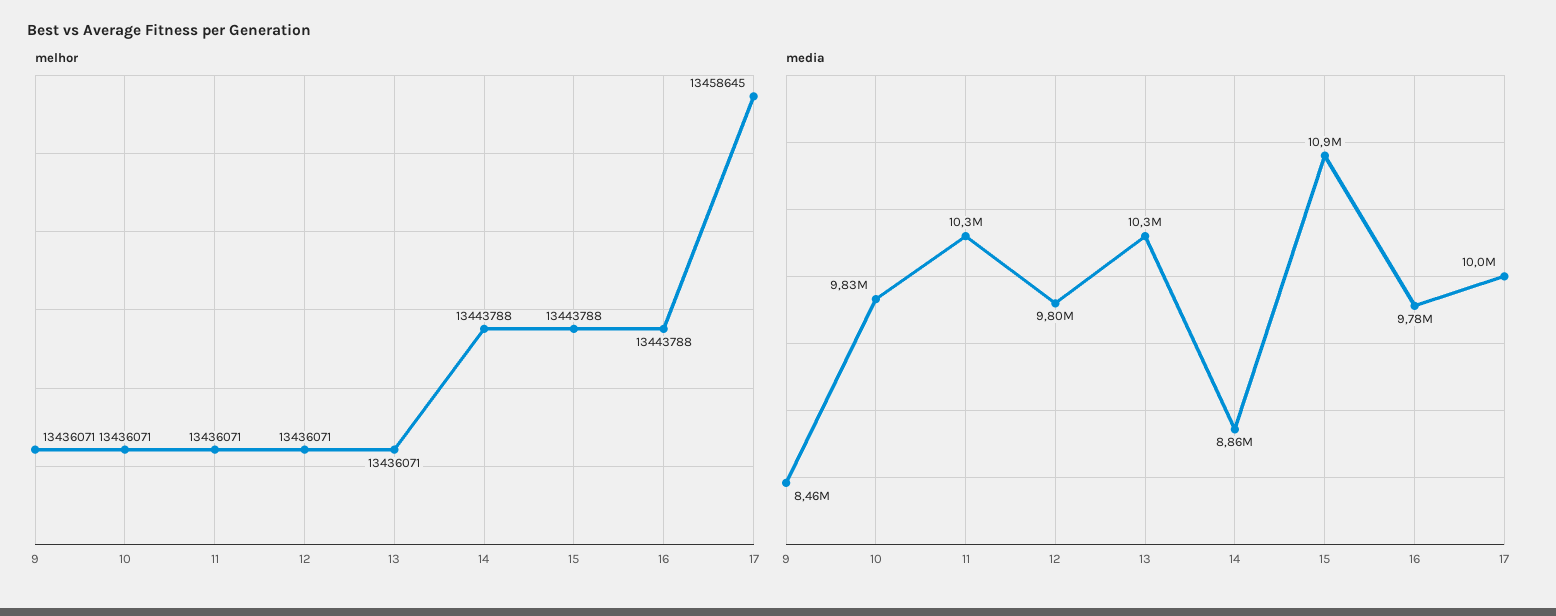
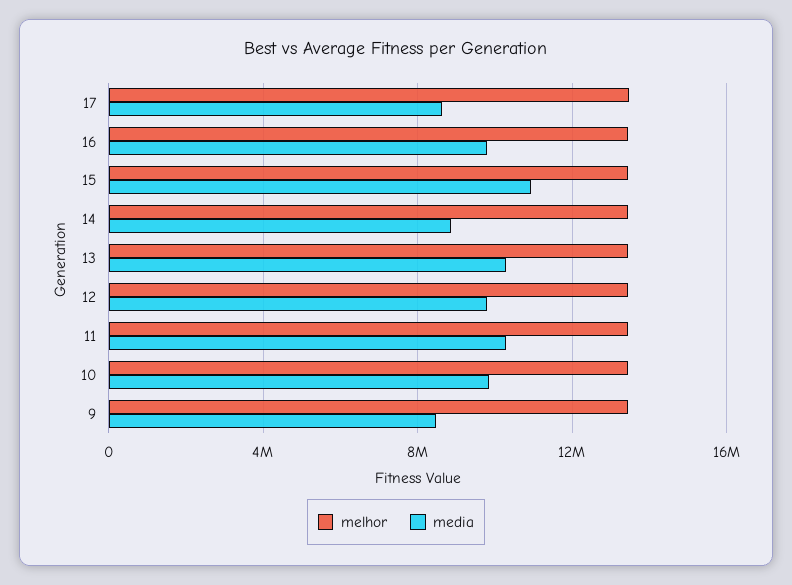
media, 17: 10000000 -> 8500000

